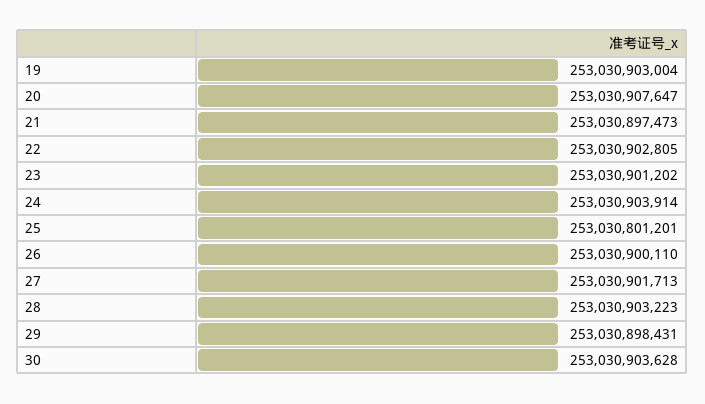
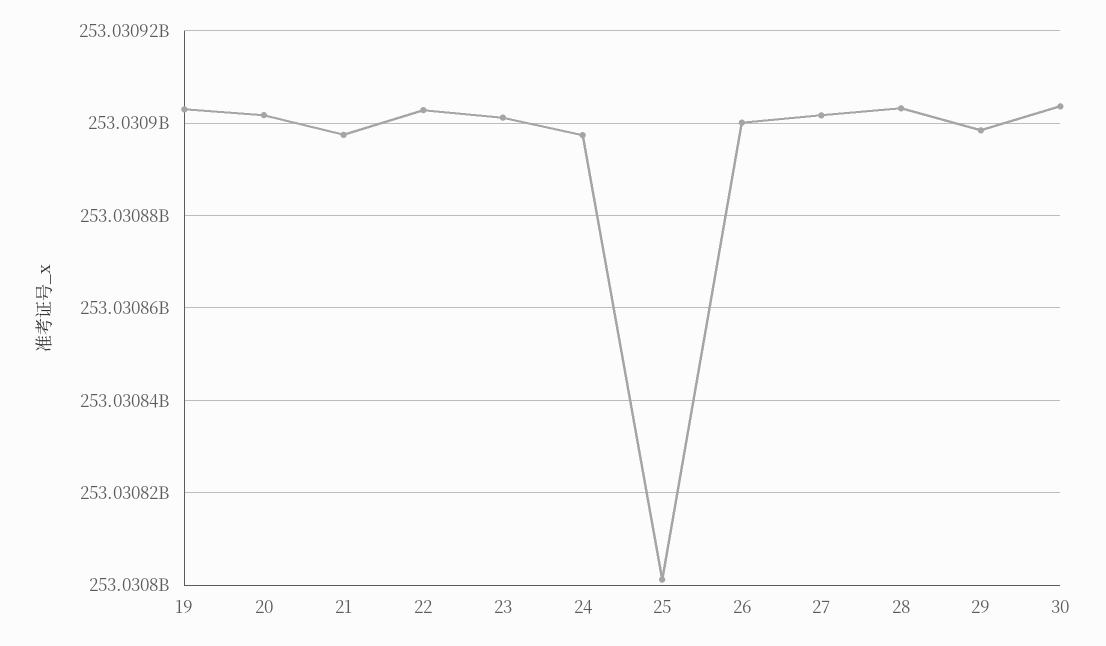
20: 253030907647 -> 253030902000
24: 253030903914 -> 253030898000

